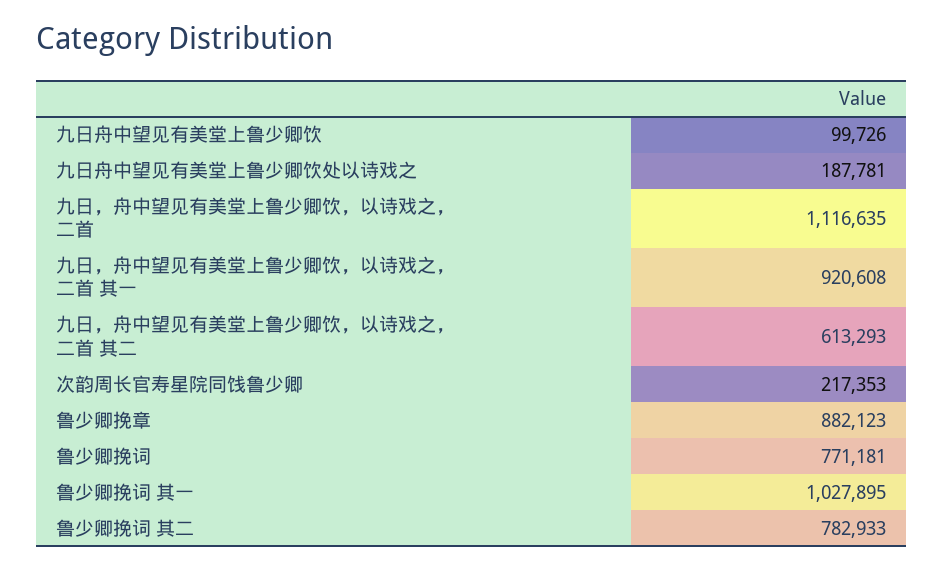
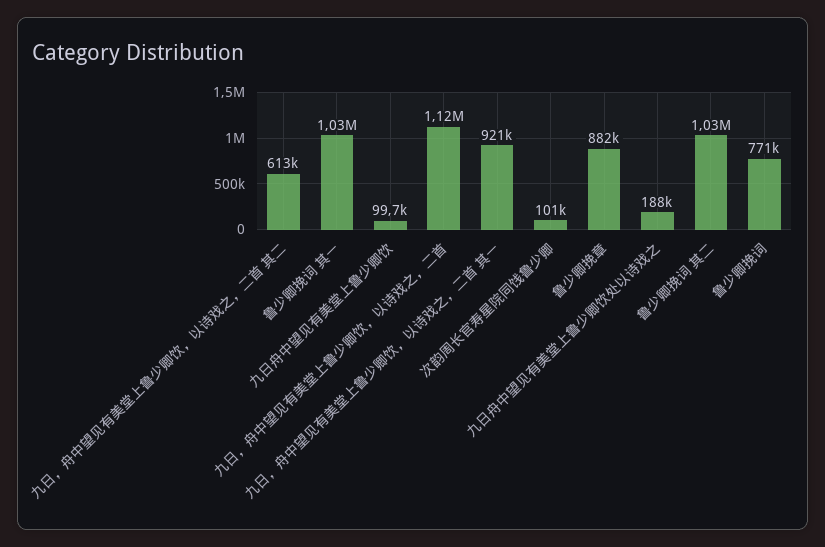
次韵周长官寿星院同饯鲁少卿: 217353 -> 101000
鲁少卿挽词 其二: 782933 -> 1030000

